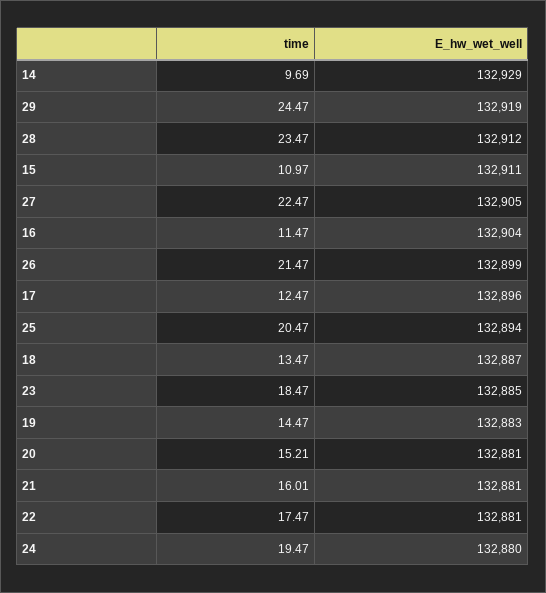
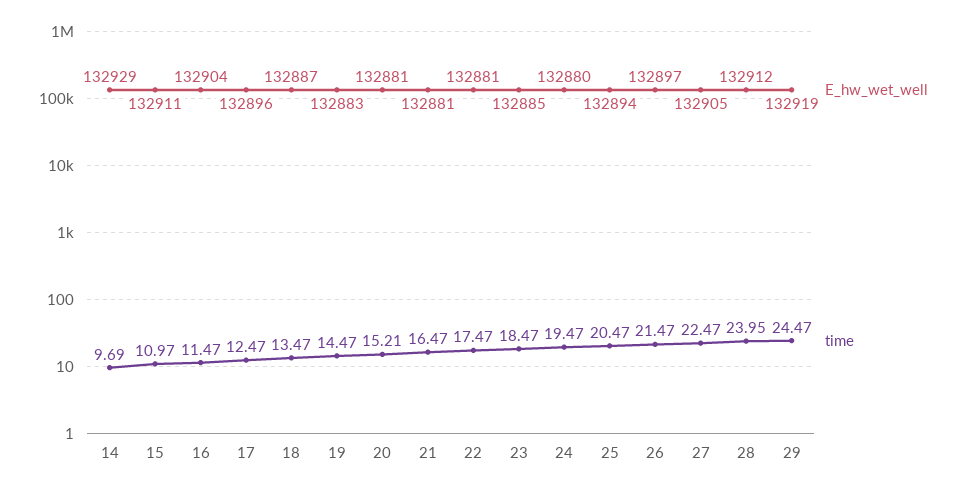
time, 28: 23.47 -> 23.95
E_hw_wet_well, 26: 132899 -> 132897
time, 21: 16.01 -> 16.47

